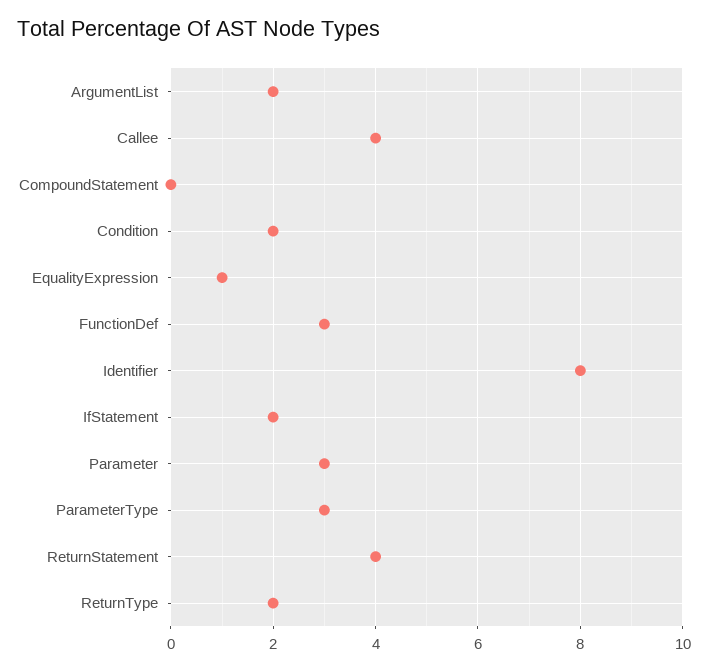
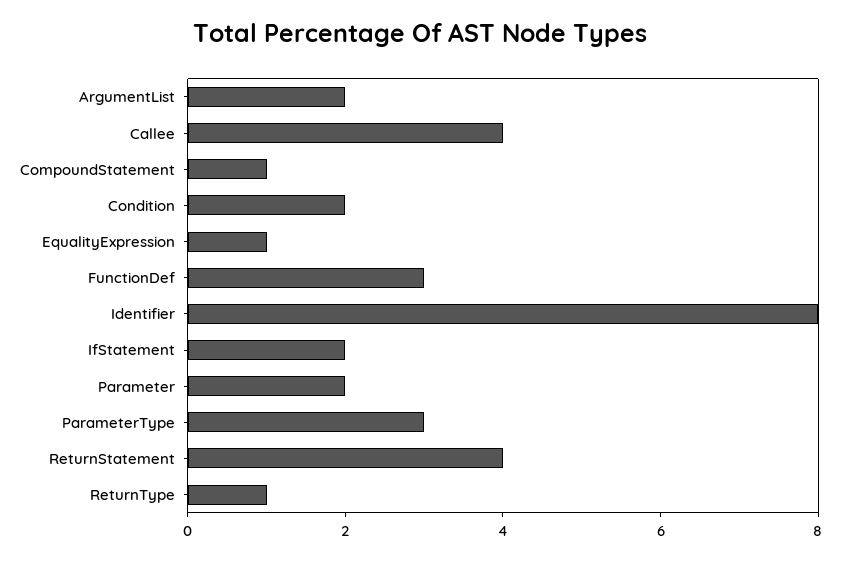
CompoundStatement: 0 -> 1
Parameter: 3 -> 2
ReturnType: 2 -> 1

